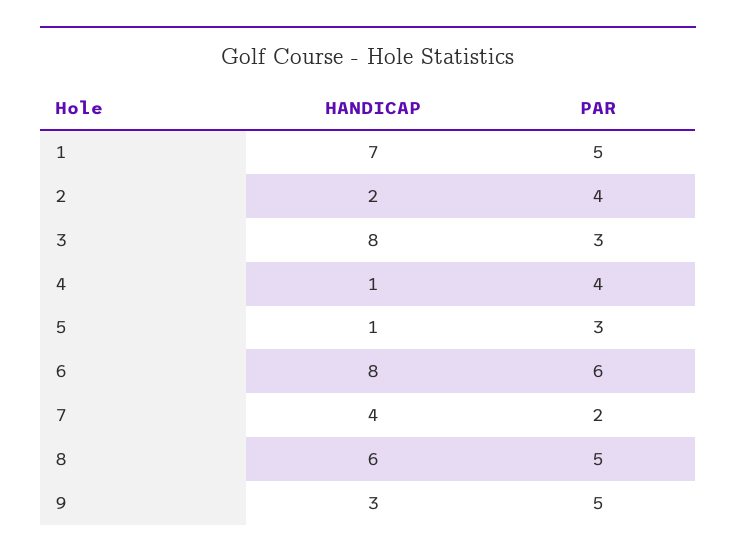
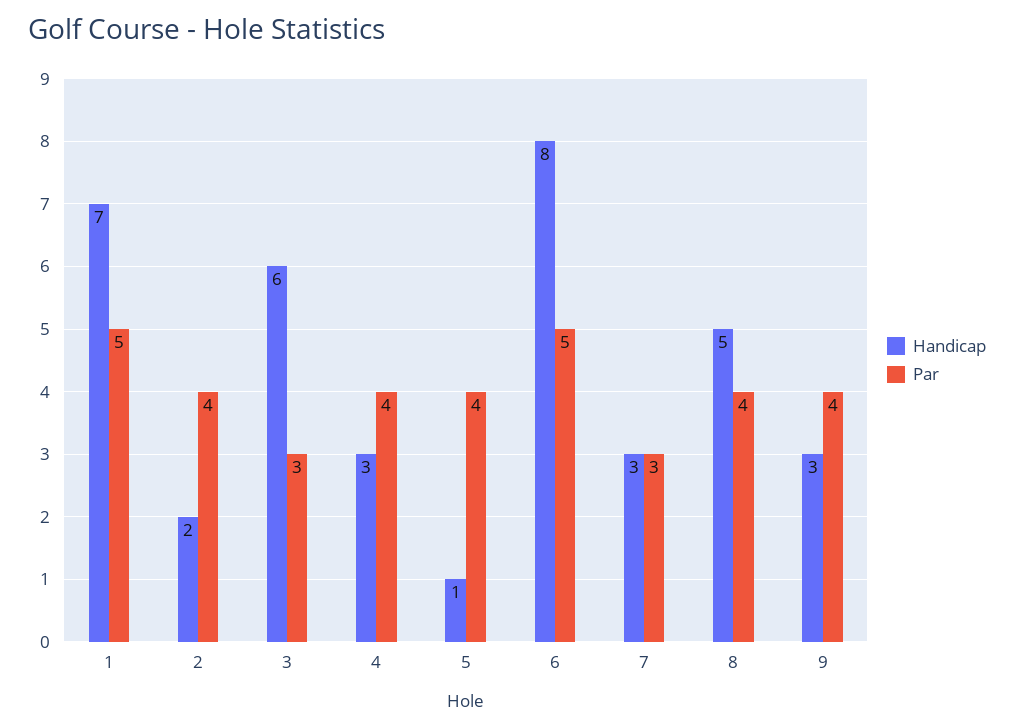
HANDICAP, 3: 8 -> 6
HANDICAP, 4: 1 -> 3
PAR, 5: 3 -> 4
PAR, 6: 6 -> 5
HANDICAP, 7: 4 -> 3
PAR, 7: 2 -> 3
HANDICAP, 8: 6 -> 5
PAR, 8: 5 -> 4
PAR, 9: 5 -> 4

